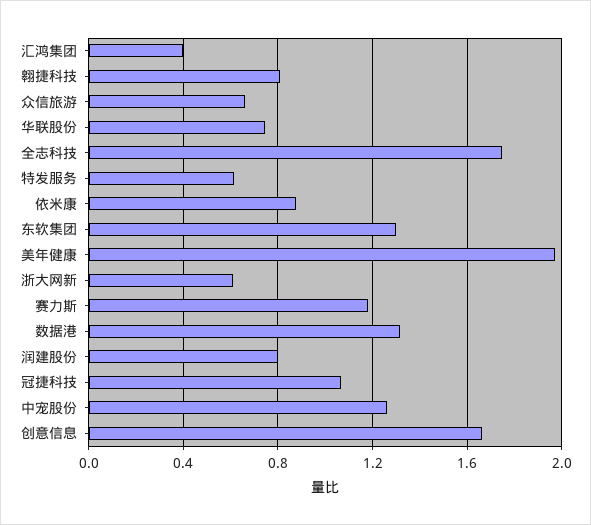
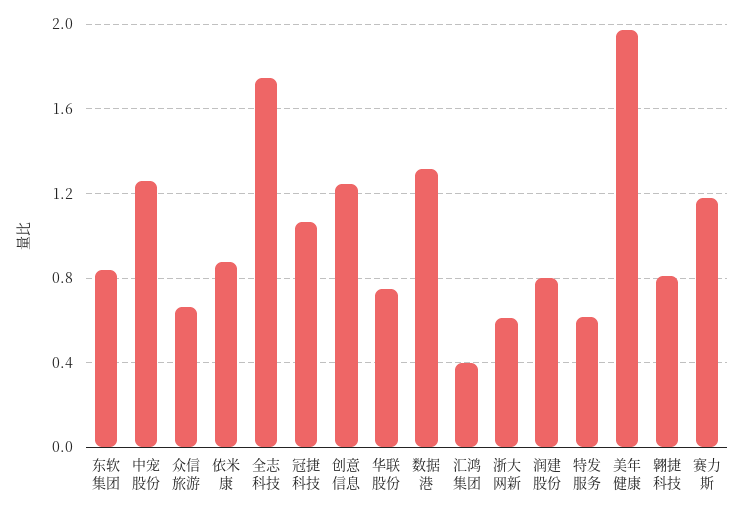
东软集团: 1.3 -> 0.85
创意信息: 1.65 -> 1.25

